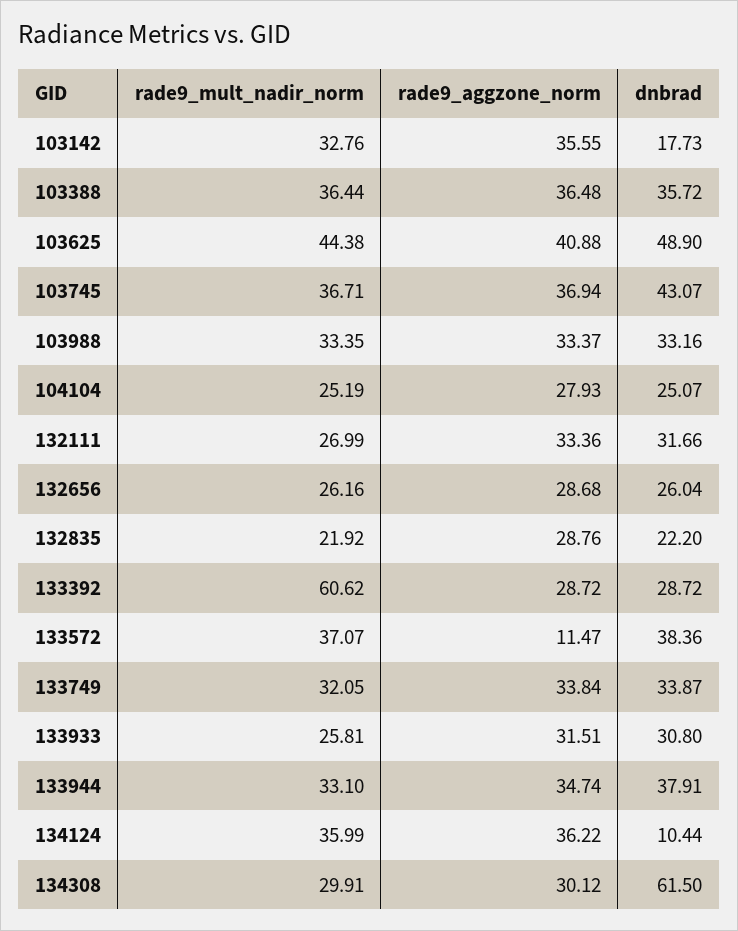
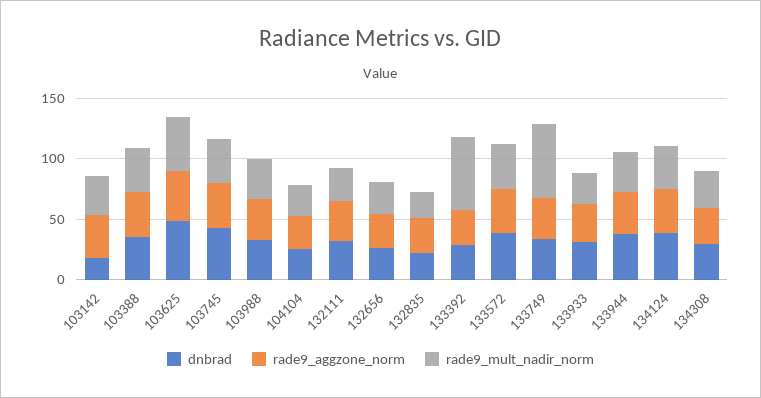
rade9_aggzone_norm, 133572: 11.47 -> 40
rade9_mult_nadir_norm, 133749: 32.05 -> 60
dnbrad, 134124: 10.44 -> 40
dnbrad, 134308: 61.5 -> 30

